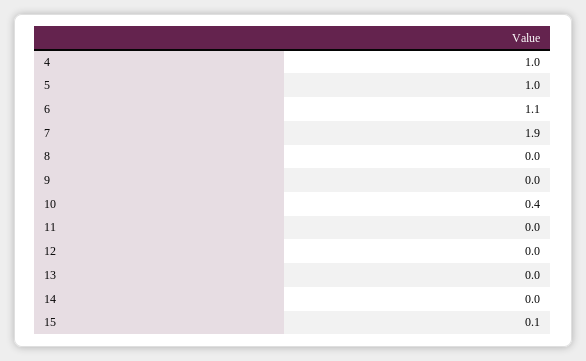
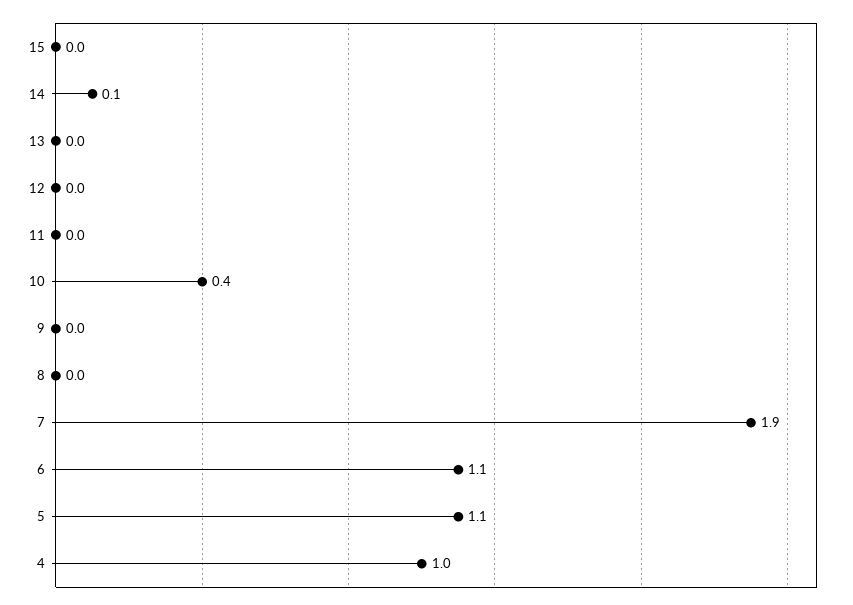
5: 1 -> 1.1
14: 0 -> 0.1
15: 0.1 -> 0

